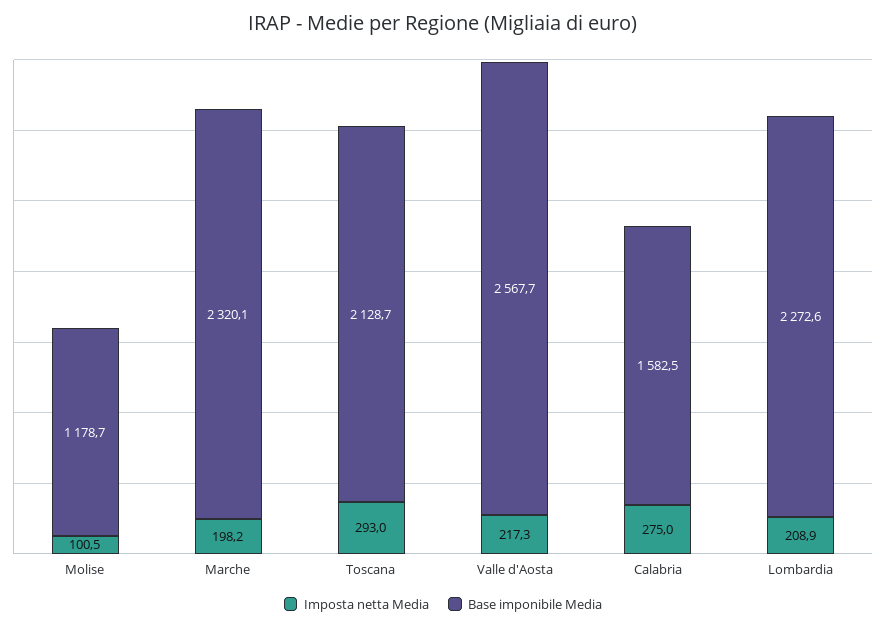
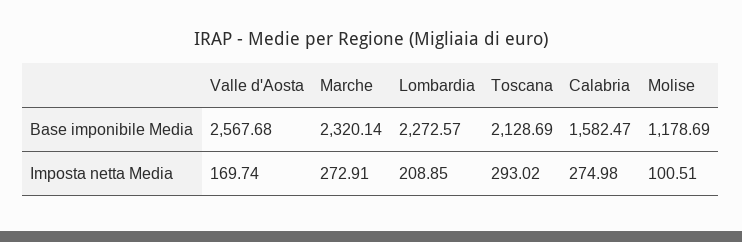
Imposta netta Media, Marche: 198.2 -> 272.91
Imposta netta Media, Valle d'Aosta: 217.3 -> 169.74

